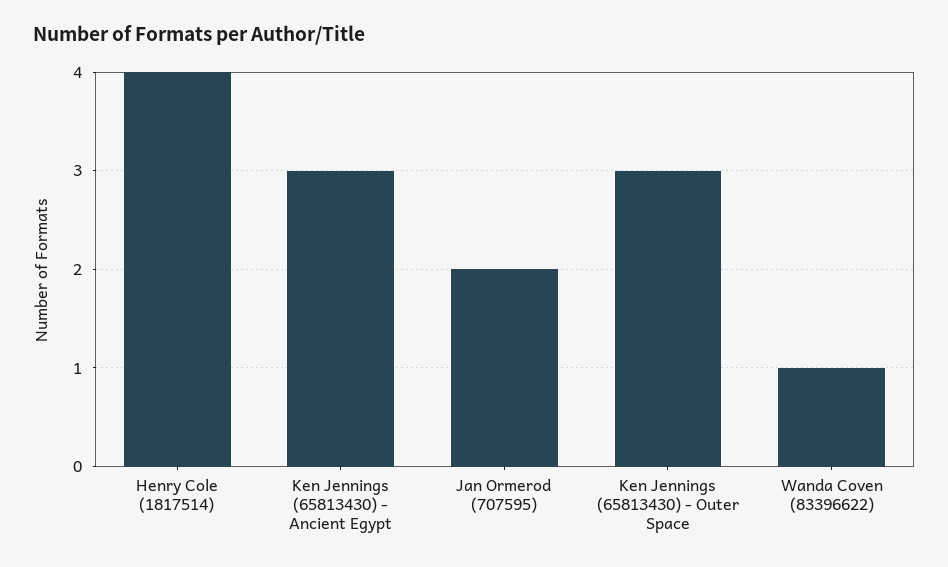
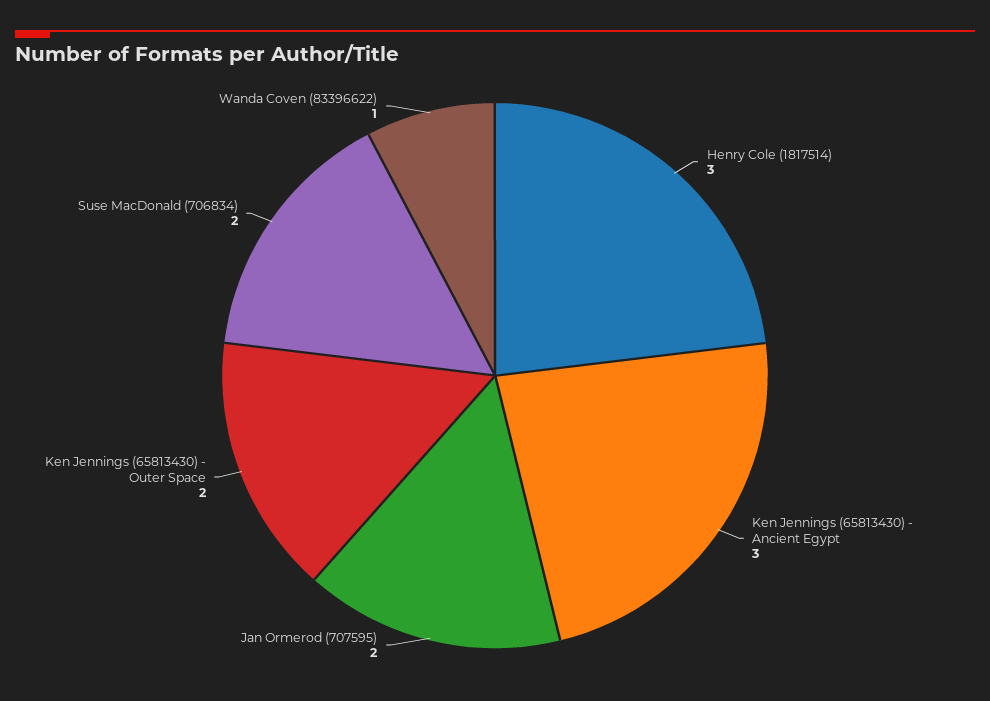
Henry Cole (1817514): 4 -> 3
Ken Jennings (65813430) - Outer Space: 3 -> 2
Suse MacDonald (706834): none -> 2

